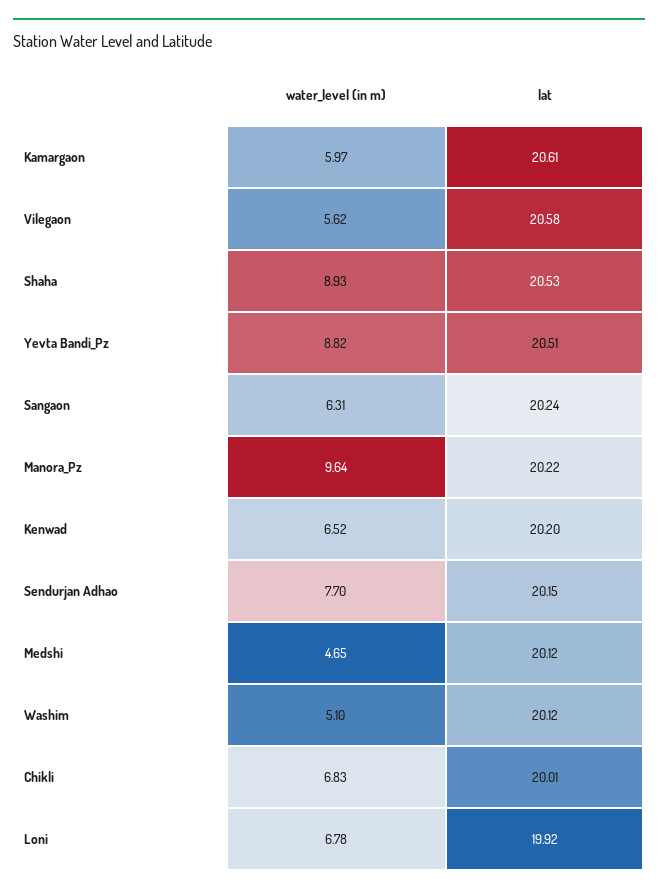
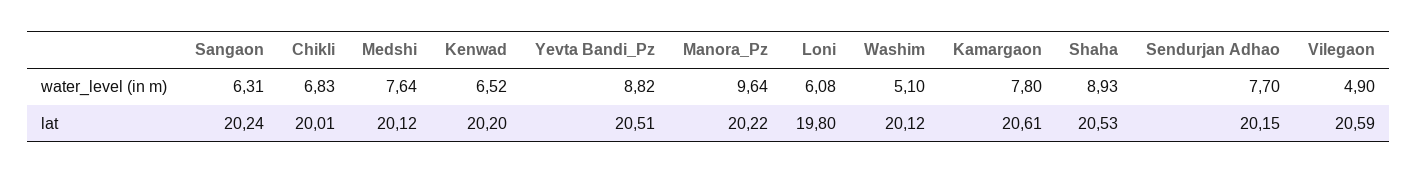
water_level (in m), Kamargaon: 5.97 -> 7.8
water_level (in m), Vilegaon: 5.62 -> 4.9
lat, Vilegaon: 20.58 -> 20.59
water_level (in m), Medshi: 4.65 -> 7.64
water_level (in m), Loni: 6.78 -> 6.08
lat, Loni: 19.92 -> 19.8

